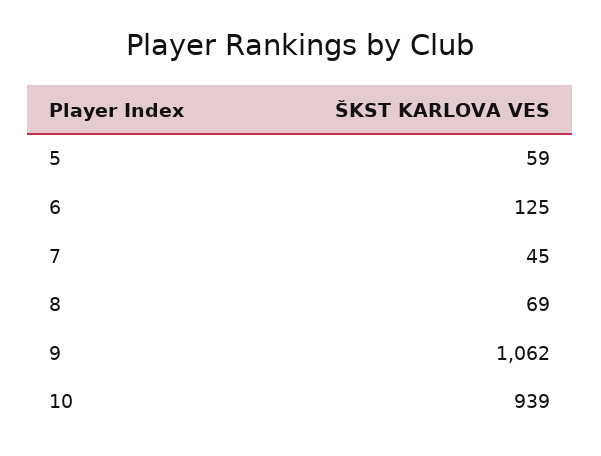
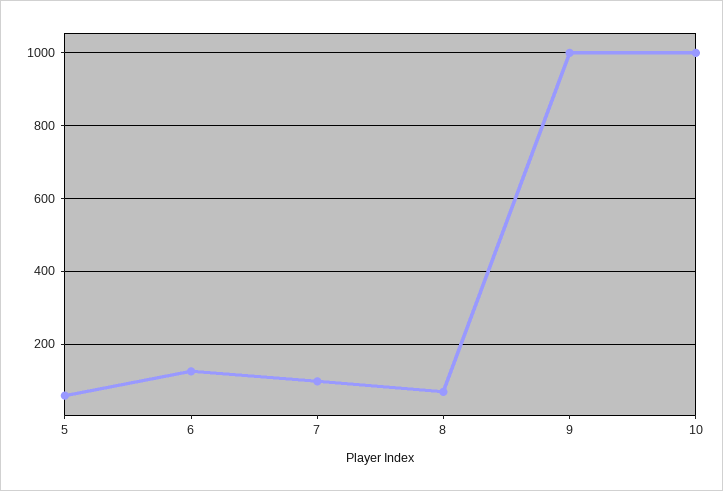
7: 45 -> 100
9: 1062 -> 1000
10: 939 -> 1000

